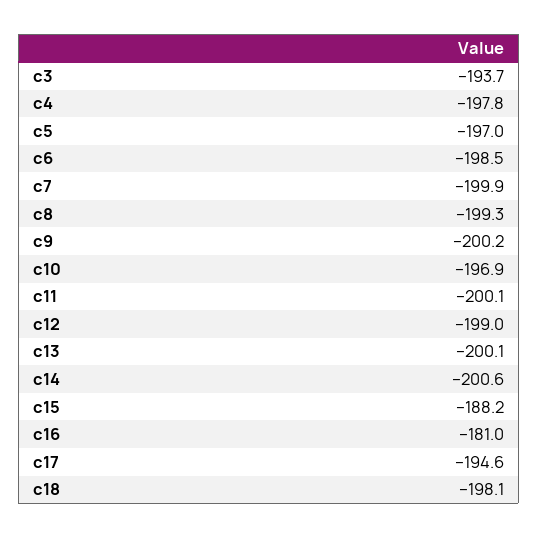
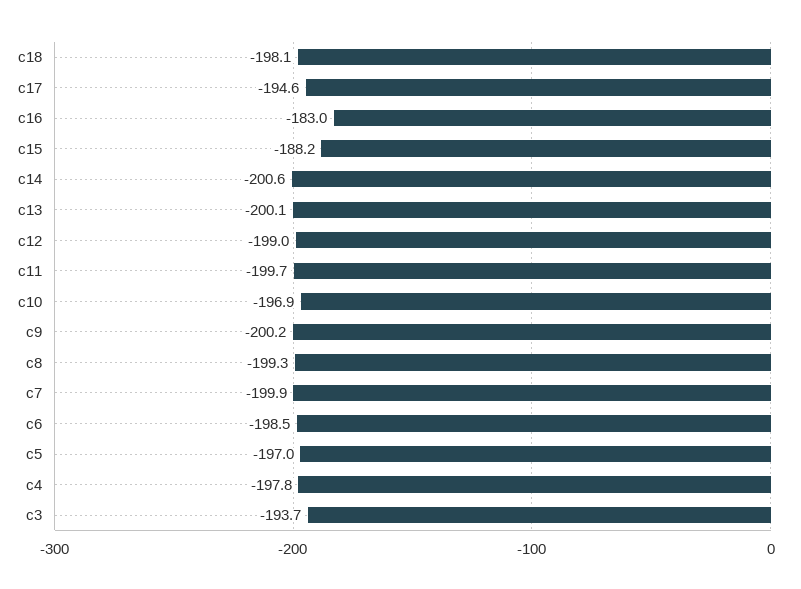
c11: -200.1 -> -199.7
c16: -181 -> -183

